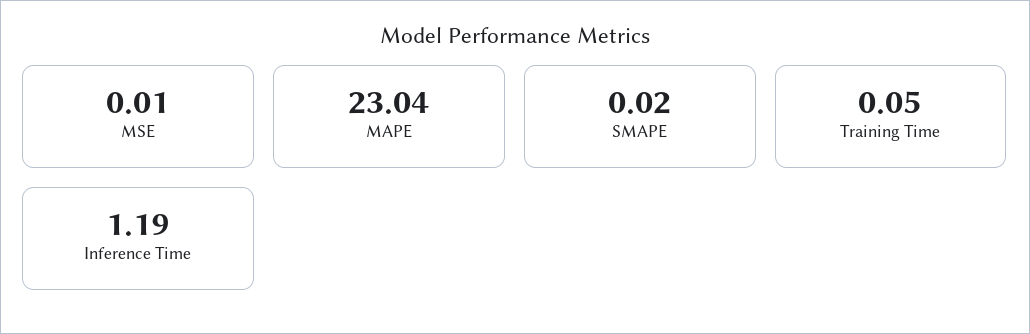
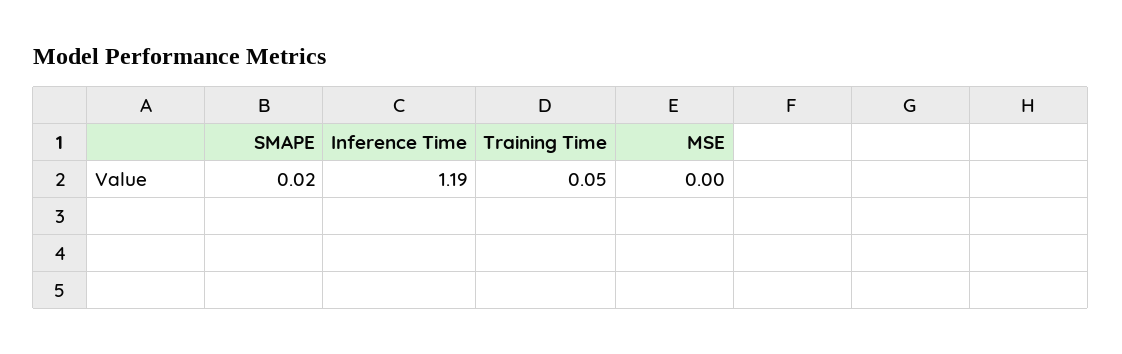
MSE: 0.01 -> 0
MAPE: 23.04 -> none

